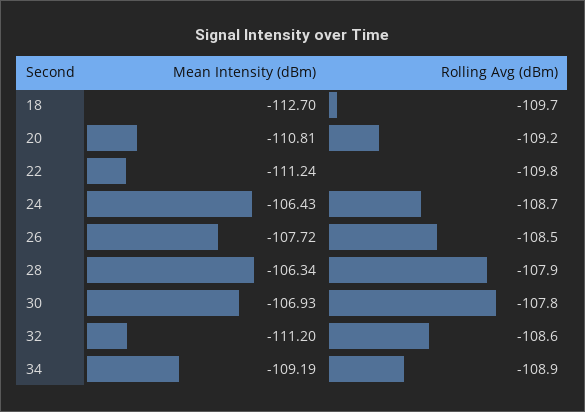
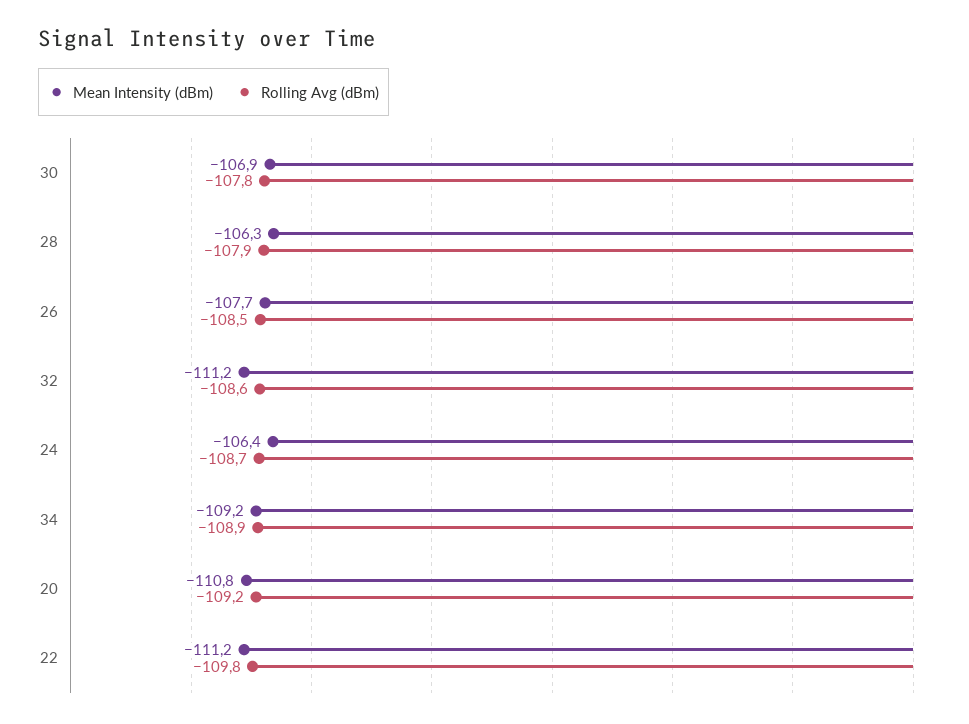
Mean Intensity (dBm), 18: -112.7 -> none
Rolling Avg (dBm), 18: -109.7 -> none

